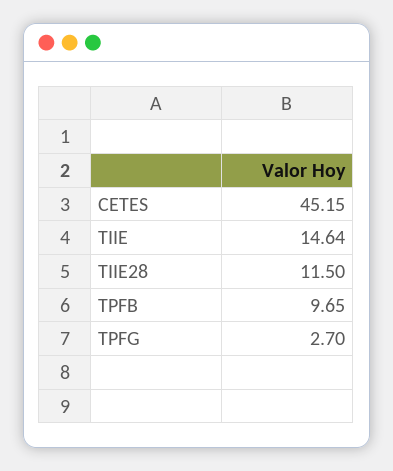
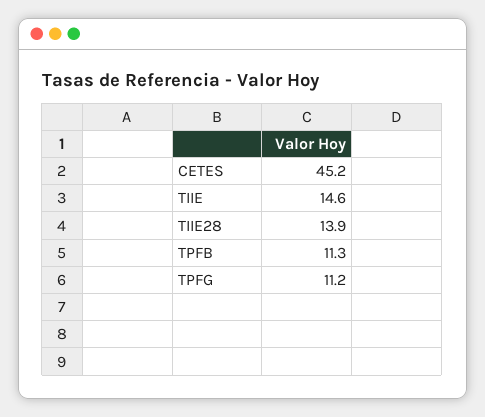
TIIE28: 11.5 -> 13.9
TPFB: 9.65 -> 11.3
TPFG: 2.7 -> 11.2

